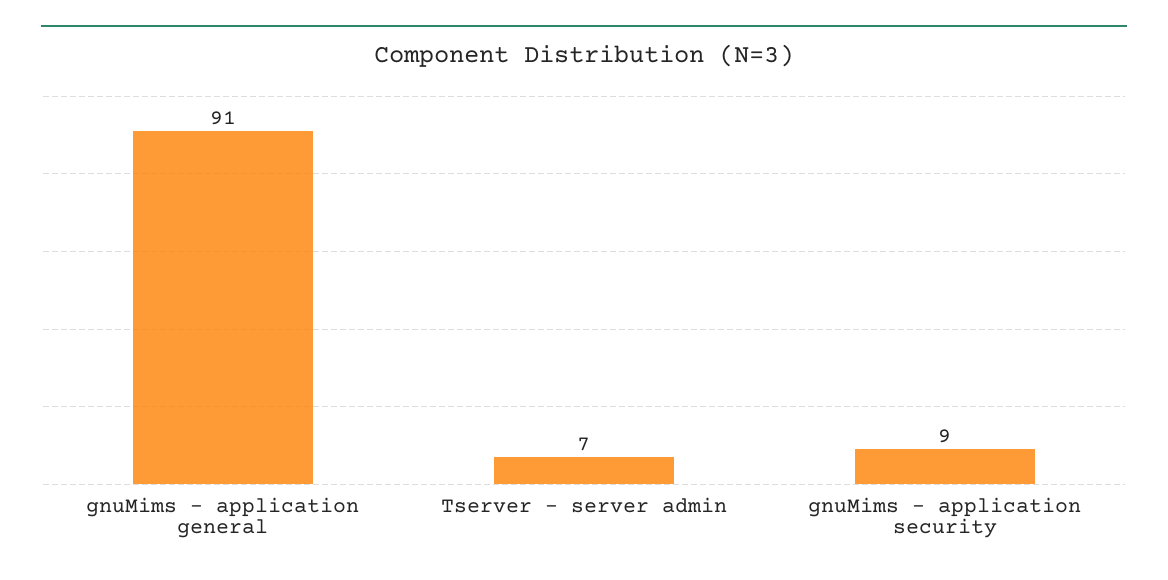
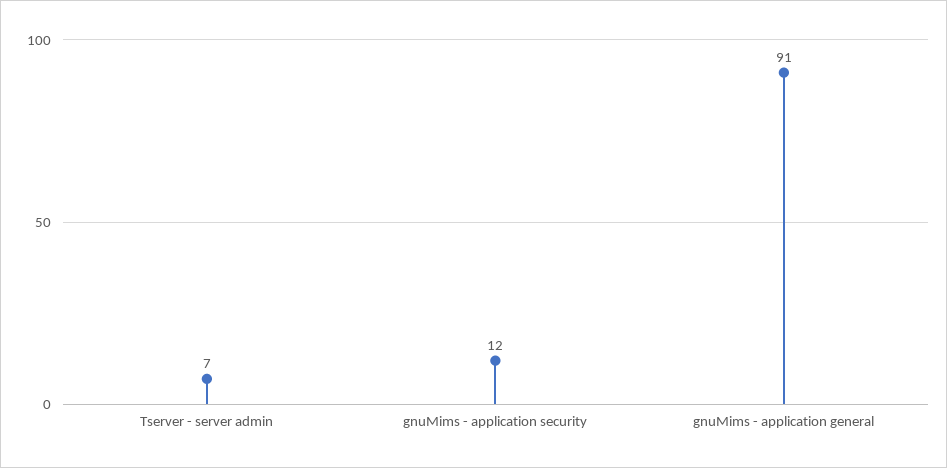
gnuMims - application security: 9 -> 12

